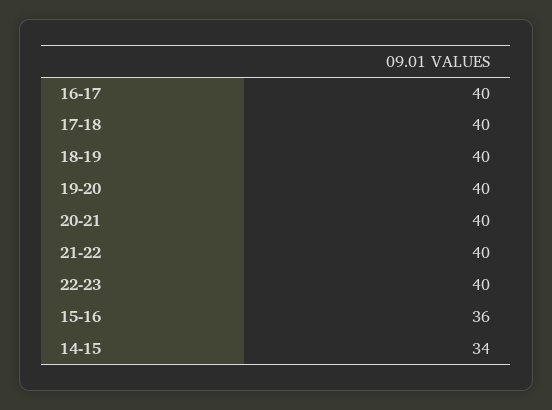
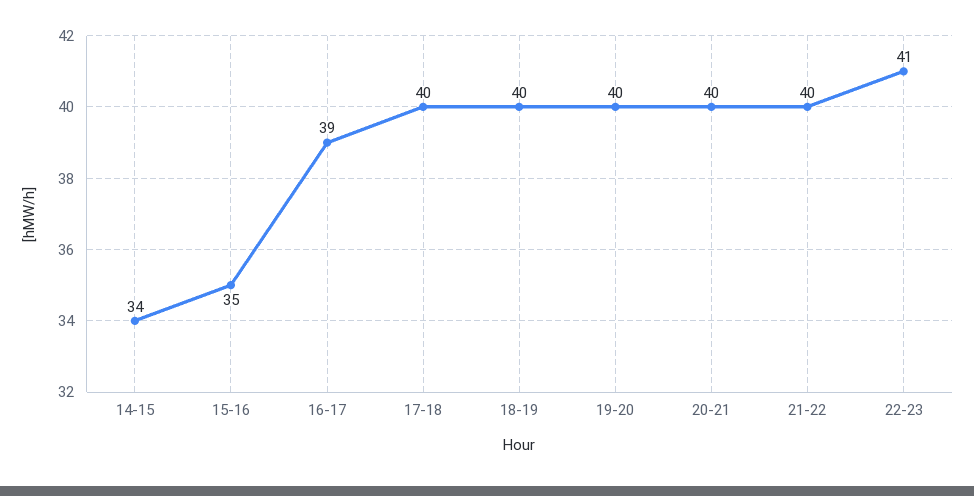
16-17: 40 -> 39
22-23: 40 -> 41
15-16: 36 -> 35

